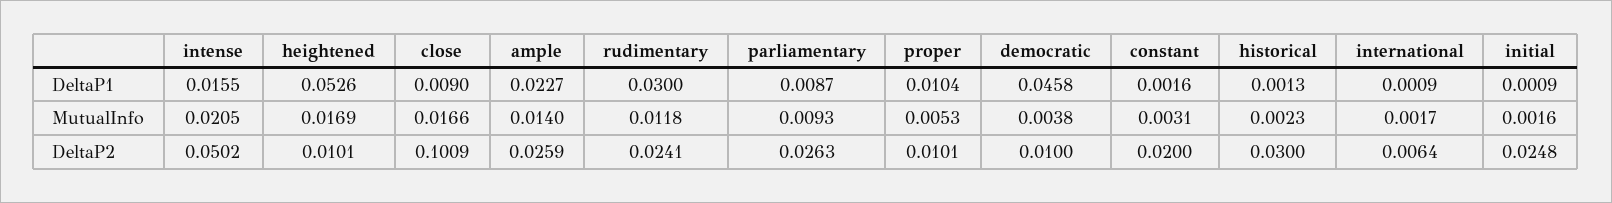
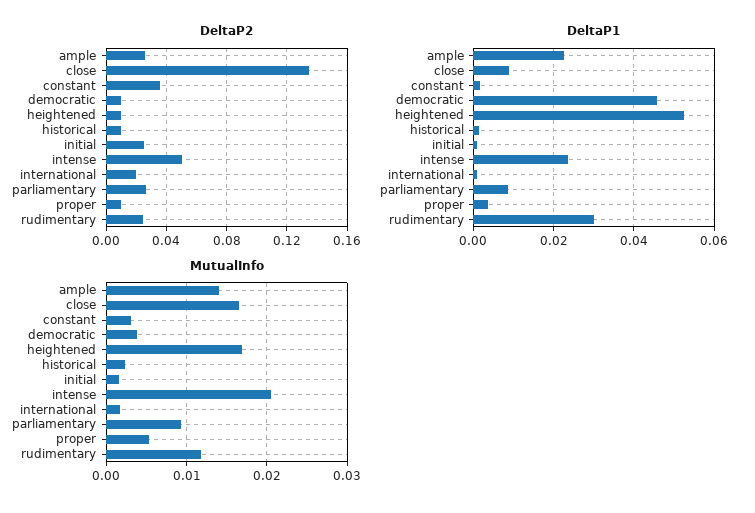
DeltaP1, intense: 0.0155 -> 0.024
DeltaP1, proper: 0.0104 -> 0.004
DeltaP2, close: 0.1009 -> 0.135
DeltaP2, constant: 0.02 -> 0.035
DeltaP2, historical: 0.03 -> 0.01
DeltaP2, international: 0.0064 -> 0.02

